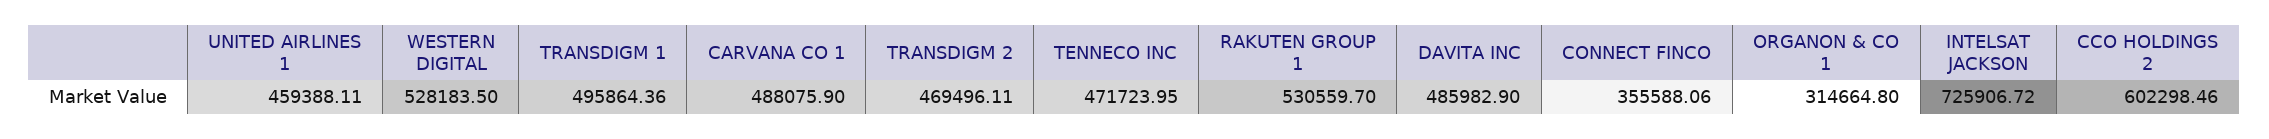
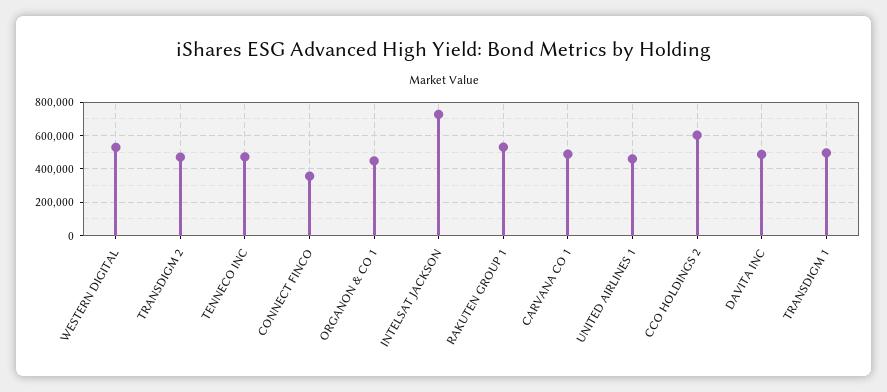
ORGANON & CO 1: 314664.8 -> 450000

